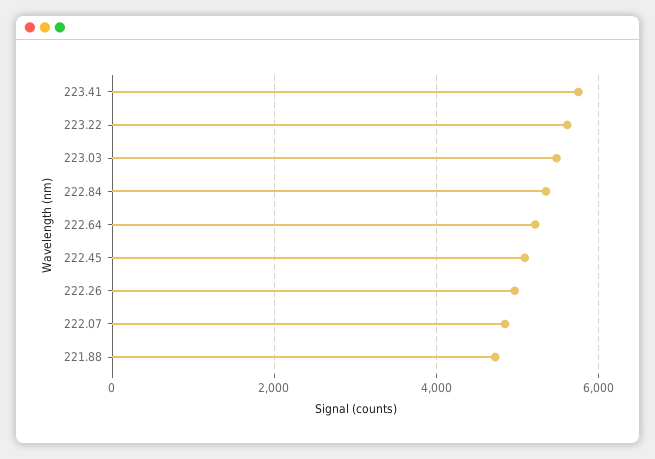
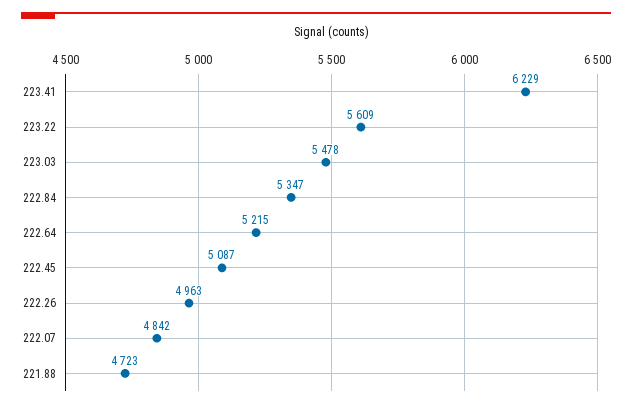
223.41: 5800 -> 6229

